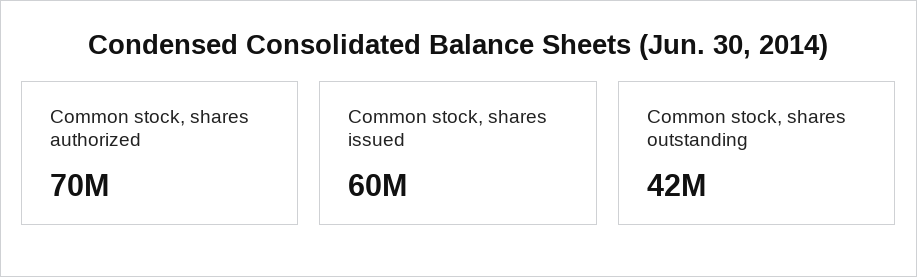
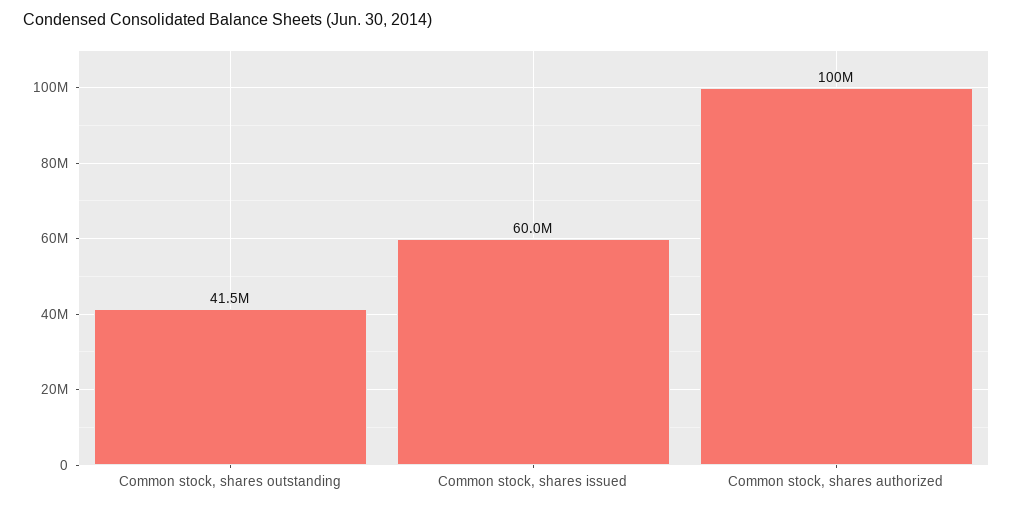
Common stock, shares authorized: 70000000 -> 100000000

